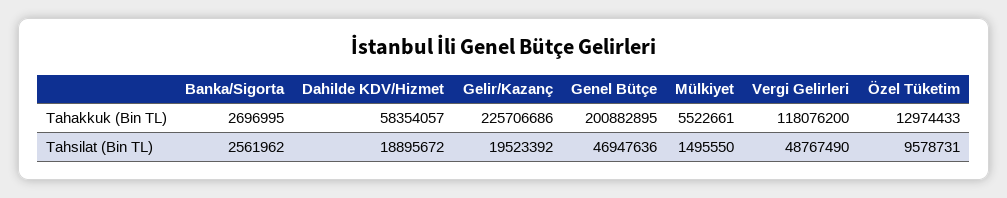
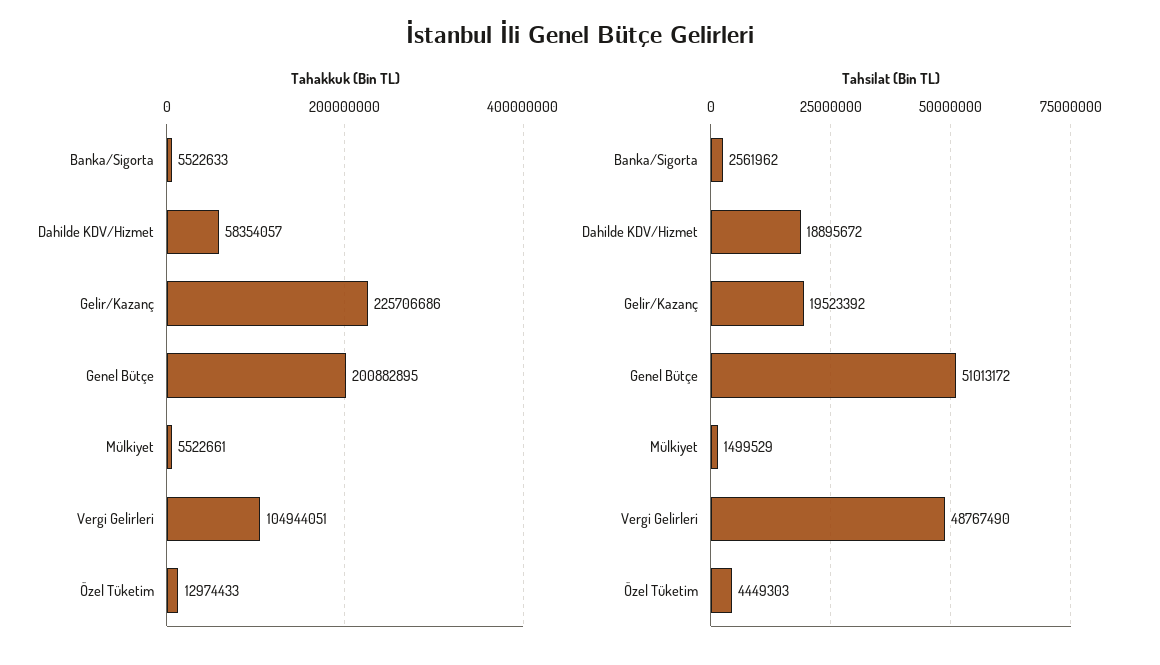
Tahakkuk (Bin TL), Banka/Sigorta: 2696995 -> 5522633
Tahakkuk (Bin TL), Vergi Gelirleri: 118076200 -> 104944051
Tahsilat (Bin TL), Genel Bütçe: 46947636 -> 51013172
Tahsilat (Bin TL), Mülkiyet: 1495550 -> 1499529
Tahsilat (Bin TL), Özel Tüketim: 9578731 -> 4449303

